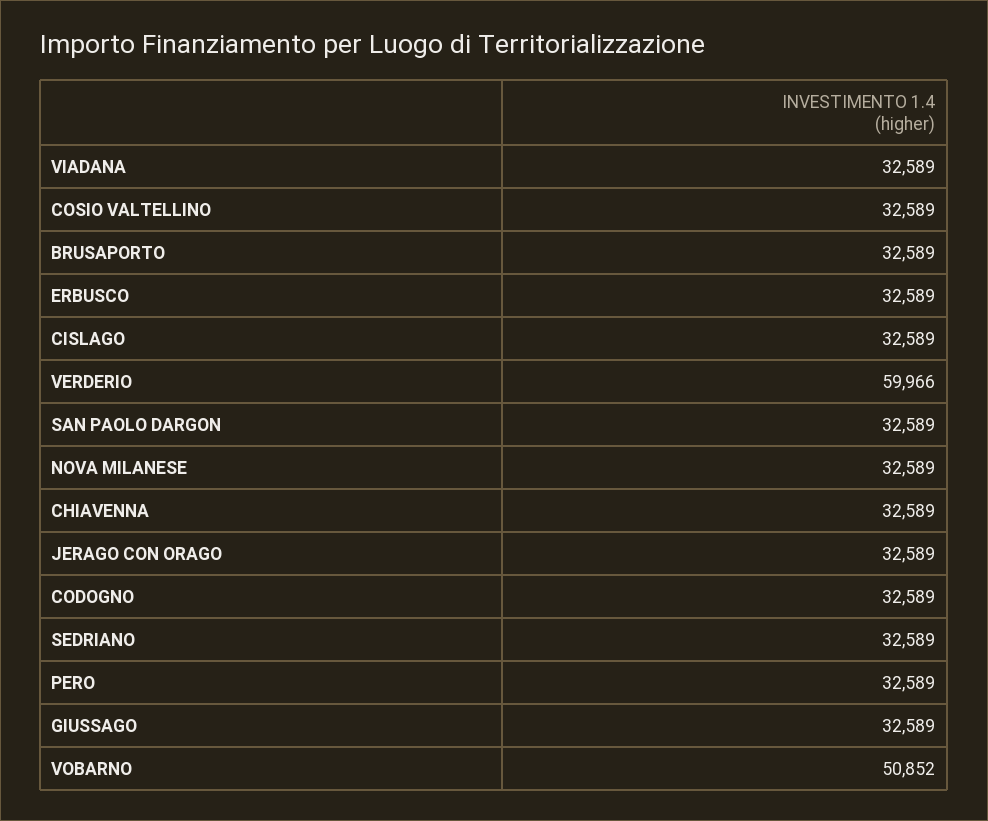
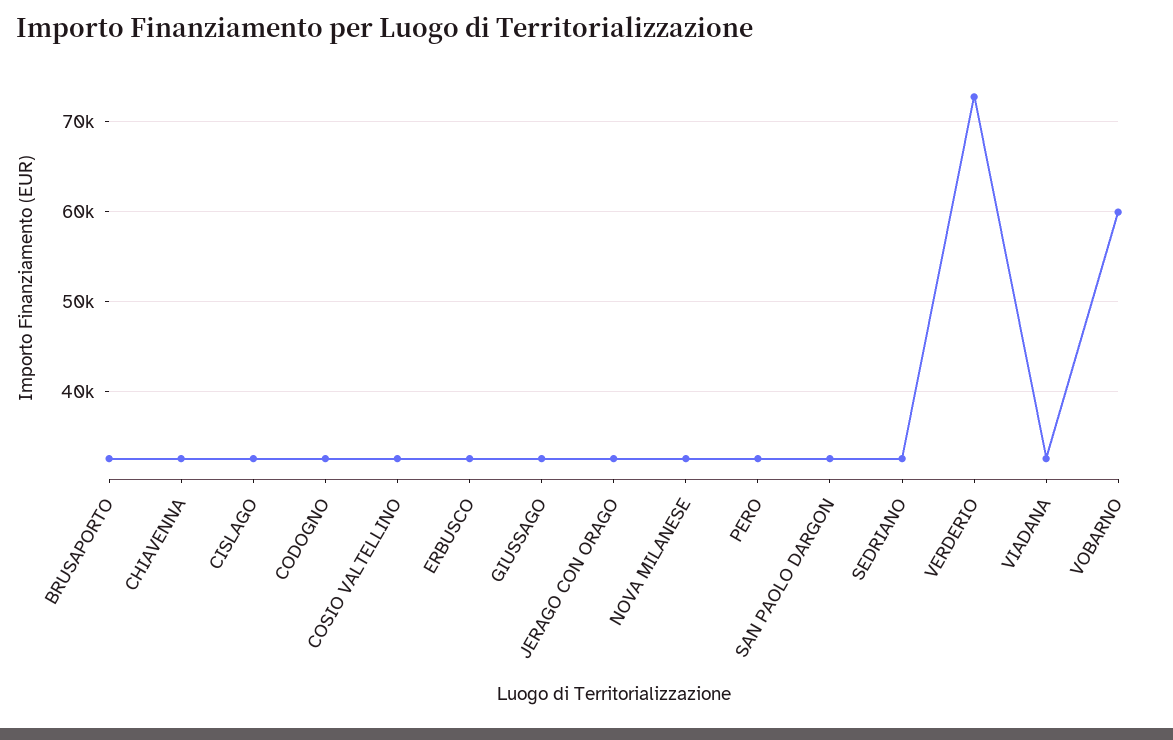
VERDERIO: 59966 -> 73000
VOBARNO: 50852 -> 60000

